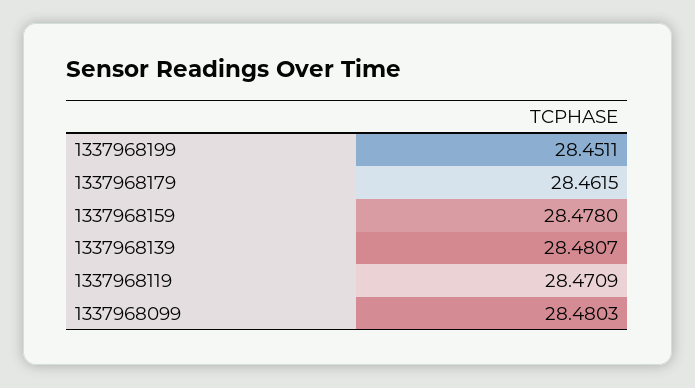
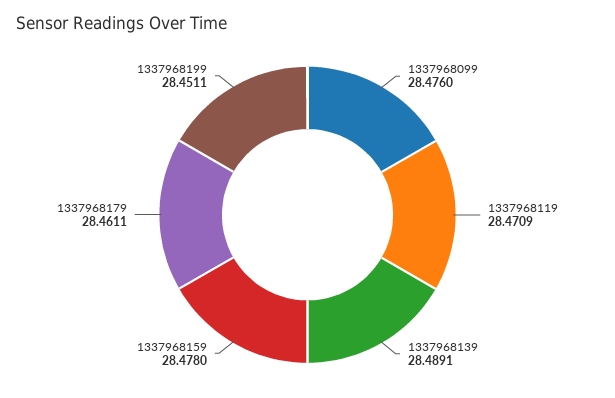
1337968179: 28.4615 -> 28.4611
1337968139: 28.4807 -> 28.4891
1337968099: 28.4803 -> 28.476

